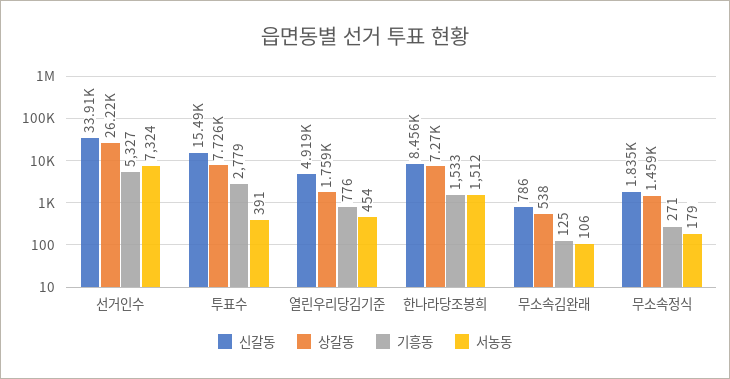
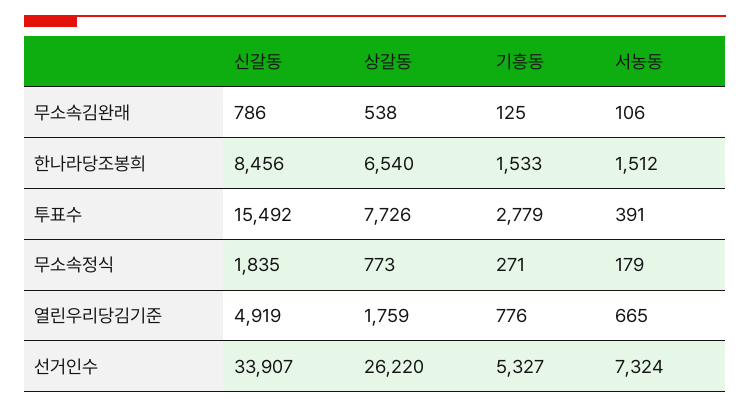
서농동, 열린우리당김기준: 454 -> 665
상갈동, 한나라당조봉희: 7270 -> 6540
상갈동, 무소속정식: 1459 -> 773

